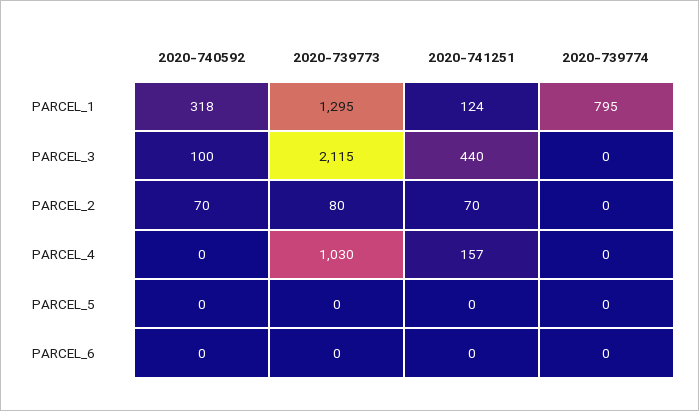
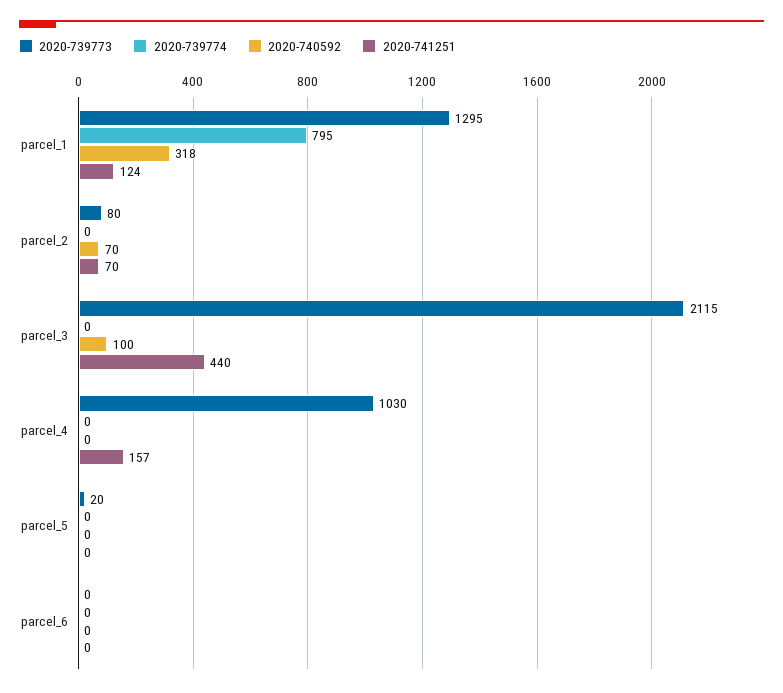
2020-739773, PARCEL_5: 0 -> 20

